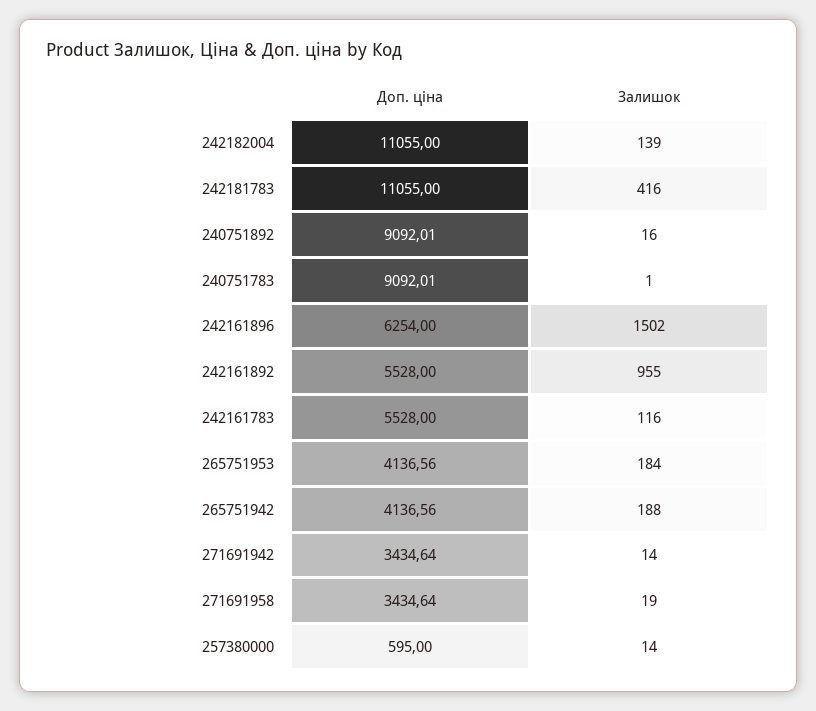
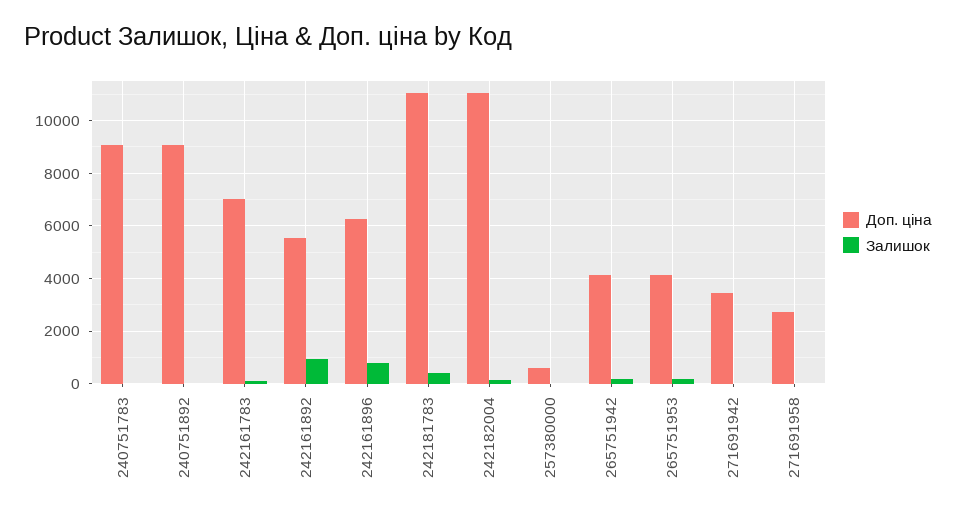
Залишок, 242161896: 1502 -> 750
Доп. ціна, 242161783: 5528 -> 7000
Доп. ціна, 271691958: 3434.64 -> 2750

